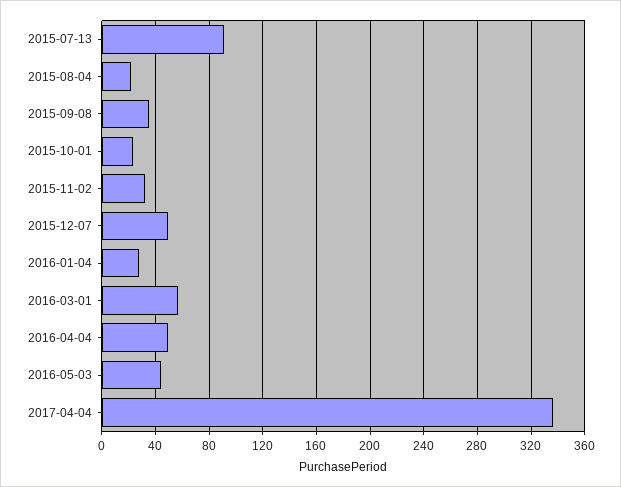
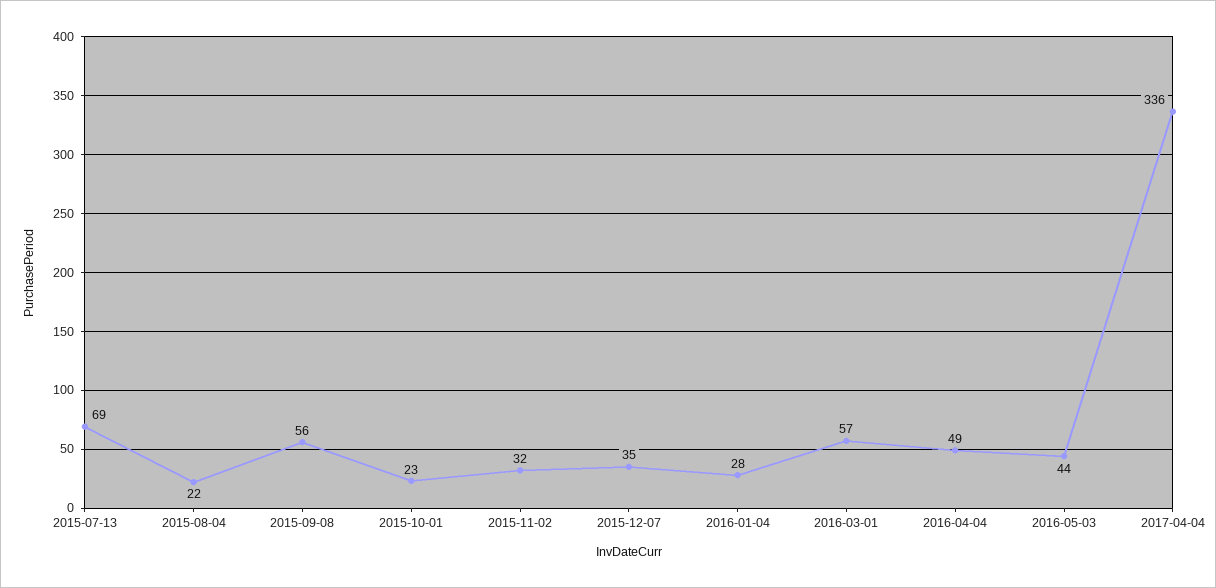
2015-07-13: 90 -> 69
2015-09-08: 35 -> 56
2015-12-07: 50 -> 35

